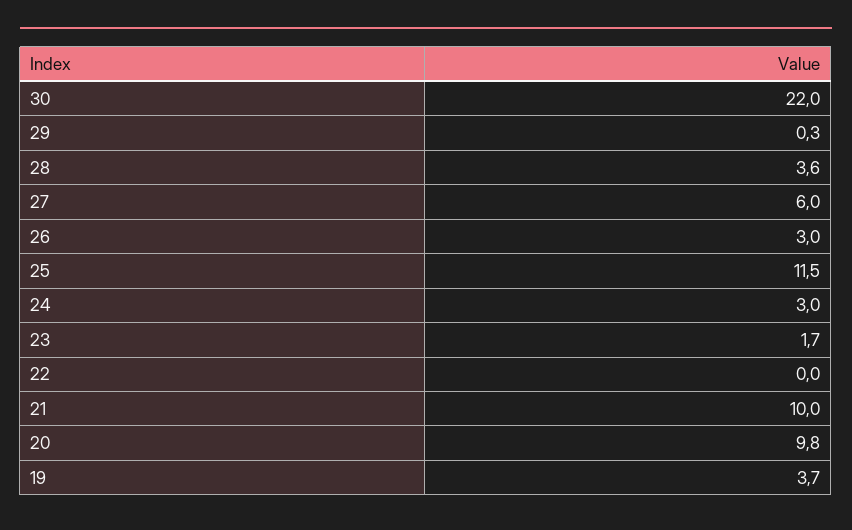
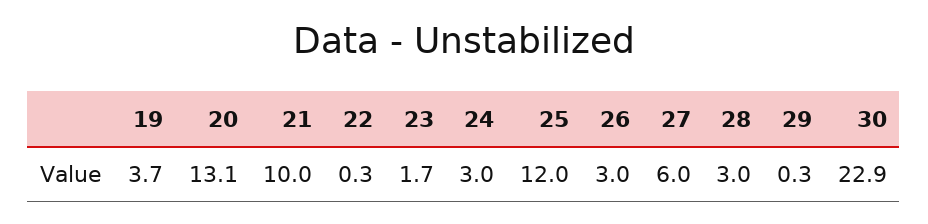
30: 22 -> 22.9
28: 3.6 -> 3
25: 11.5 -> 12
22: 0 -> 0.3
20: 9.8 -> 13.1

